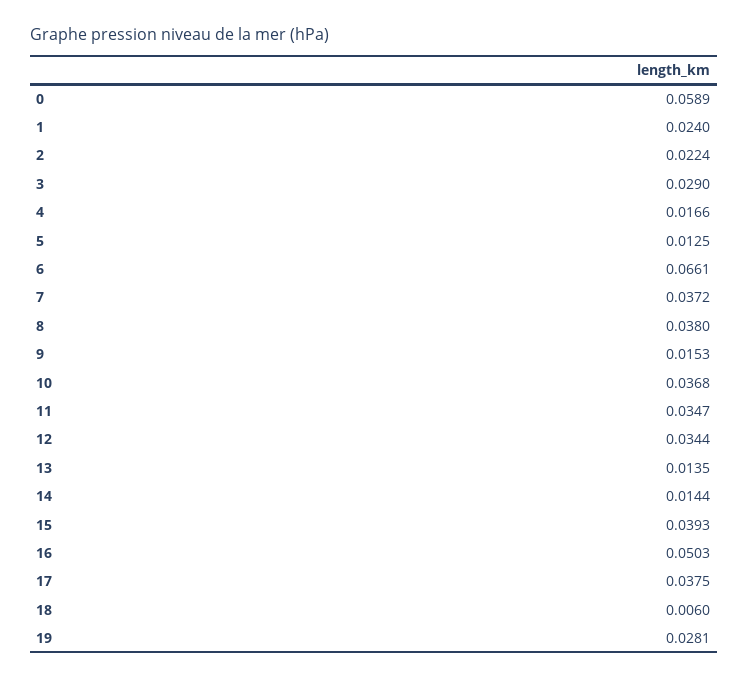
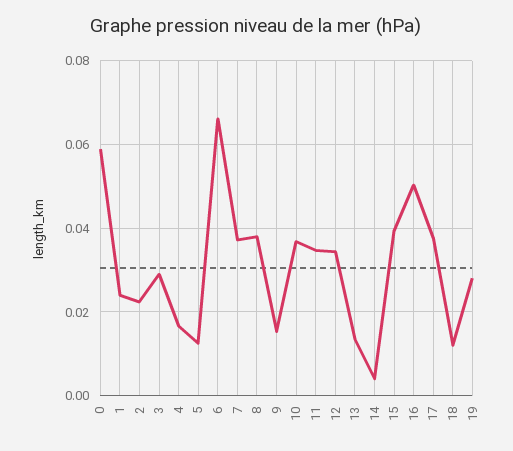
14: 0.0144 -> 0.004
18: 0.006 -> 0.012

